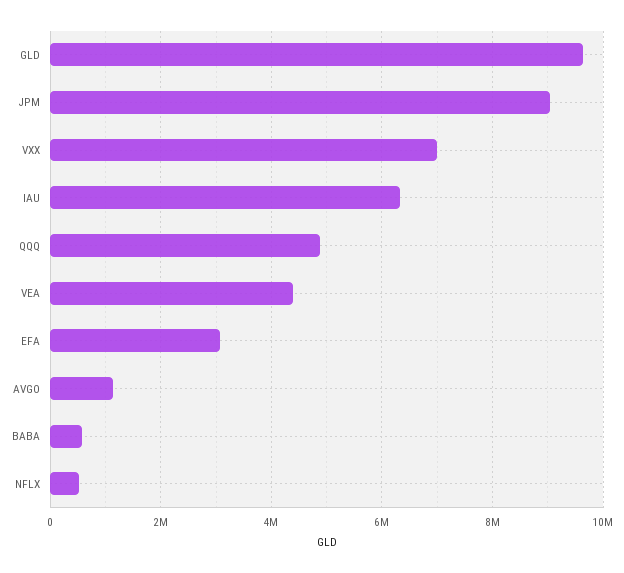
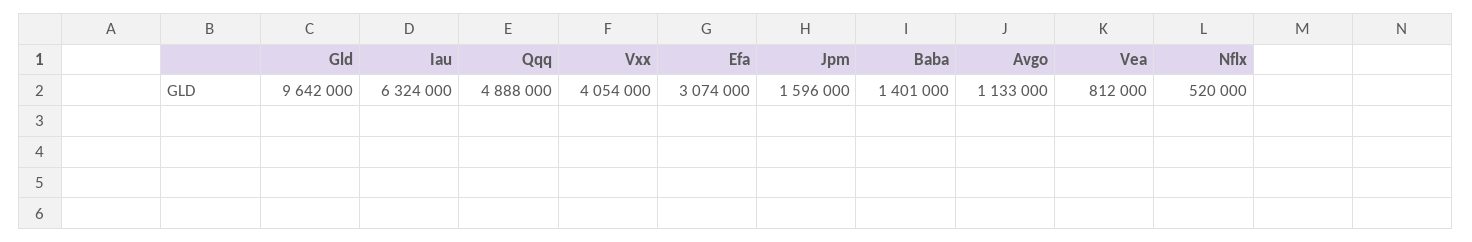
JPM: 9000000 -> 1596000
VXX: 7000000 -> 4054000
VEA: 4400000 -> 812000
BABA: 600000 -> 1401000

